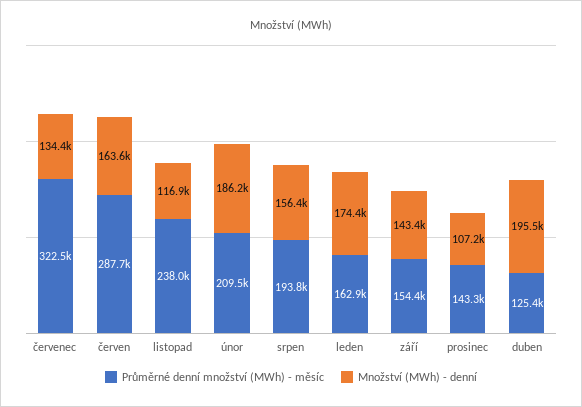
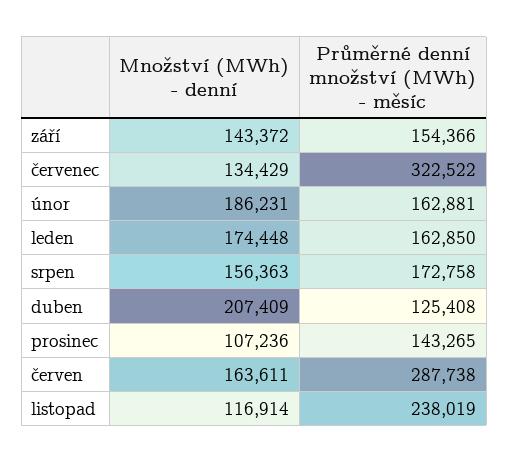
Průměrné denní množství (MWh) - měsíc, únor: 209500 -> 162881
Průměrné denní množství (MWh) - měsíc, srpen: 193800 -> 172758
Množství (MWh) - denní, duben: 195500 -> 207409

